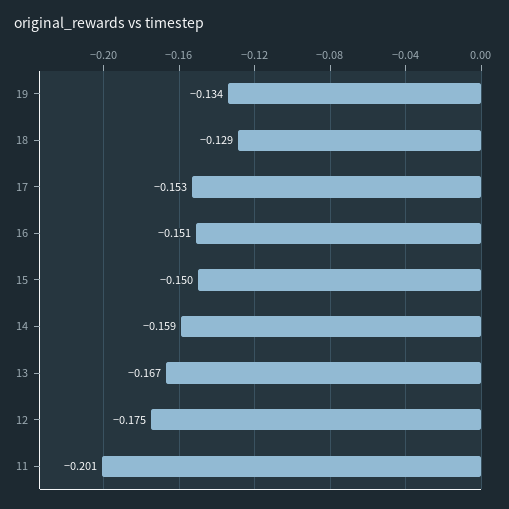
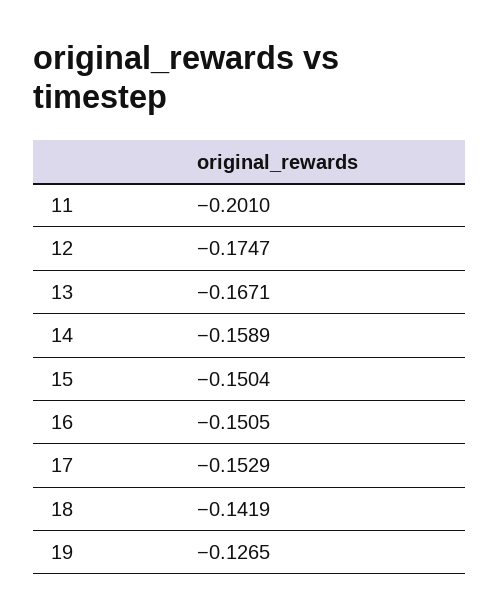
19: -0.134 -> -0.1265
18: -0.129 -> -0.1419

